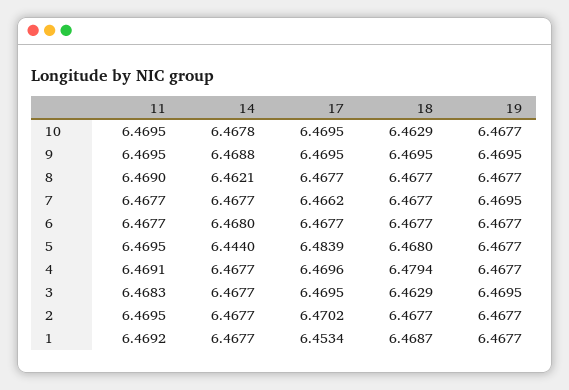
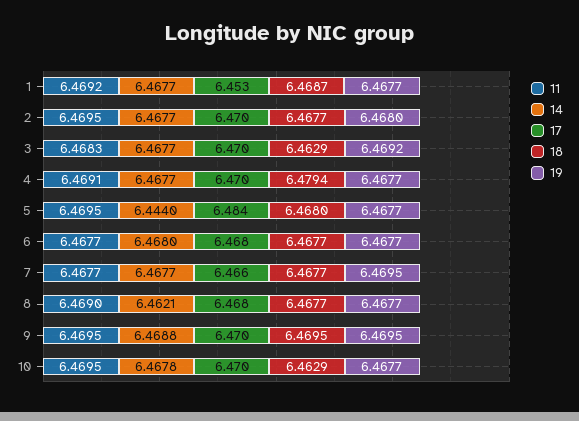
19, 3: 6.4695 -> 6.4692
19, 2: 6.4677 -> 6.468

